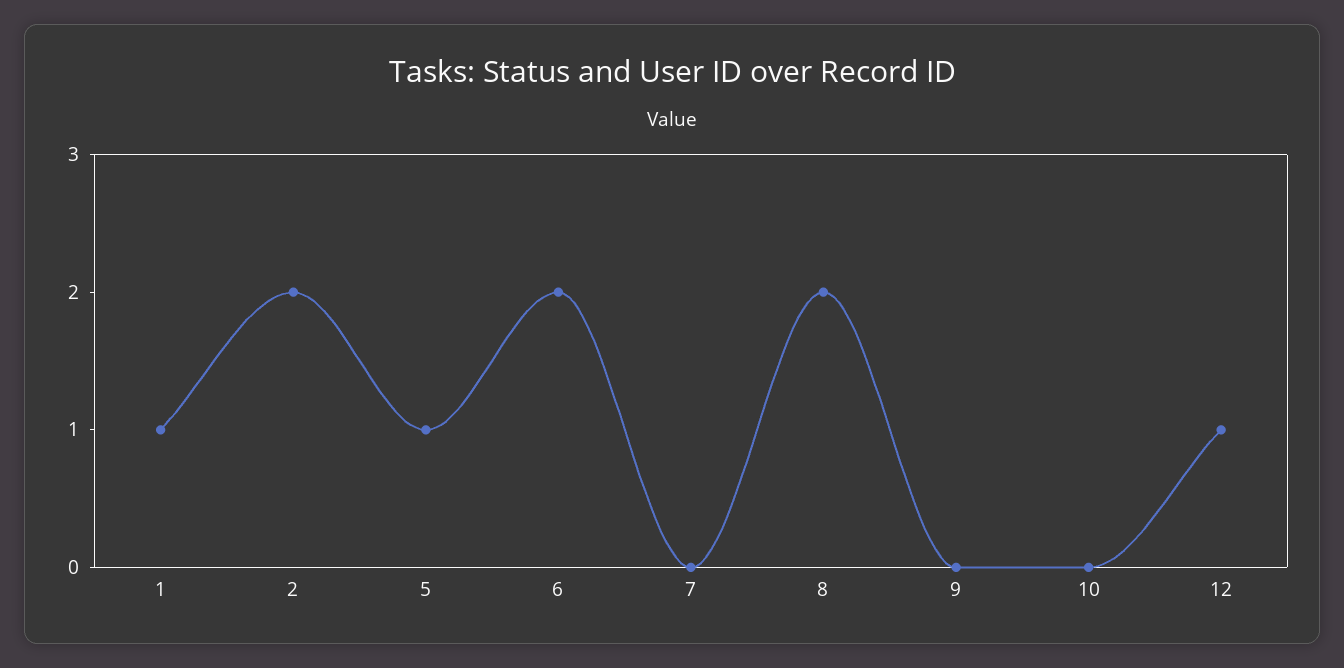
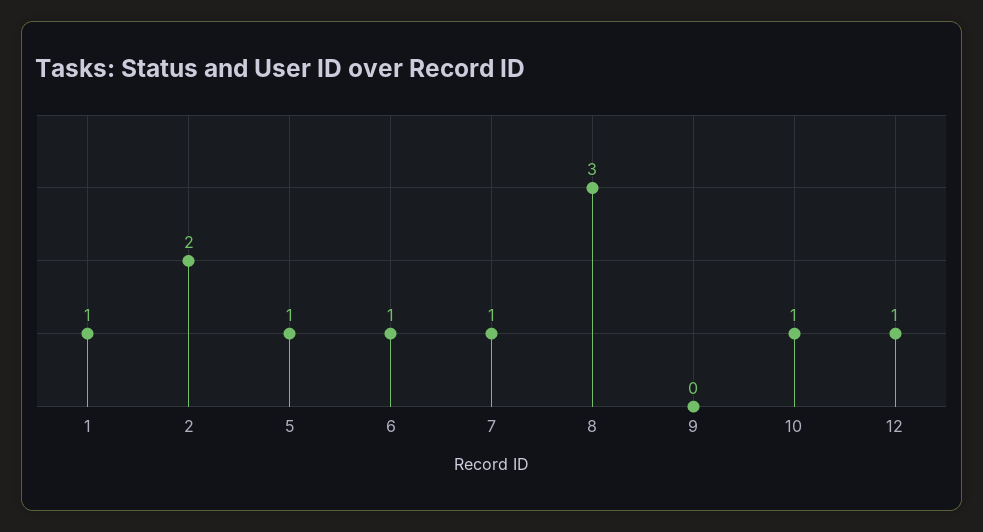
6: 2 -> 1
7: 0 -> 1
8: 2 -> 3
10: 0 -> 1

